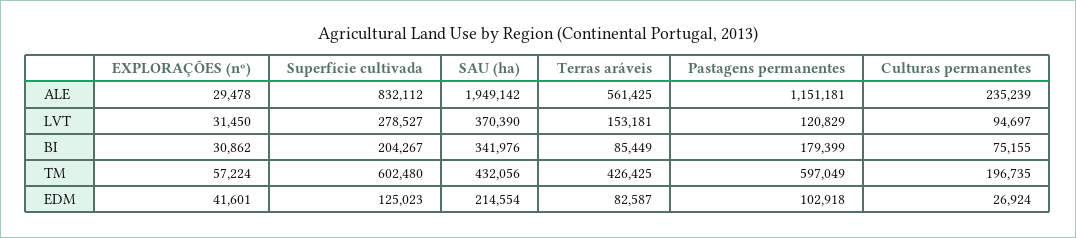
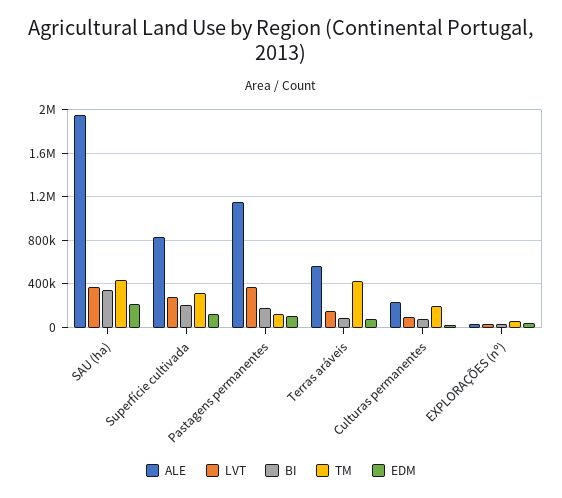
LVT, Pastagens permanentes: 120829 -> 400000
TM, Superfície cultivada: 602480 -> 300000
TM, Pastagens permanentes: 597049 -> 100000

